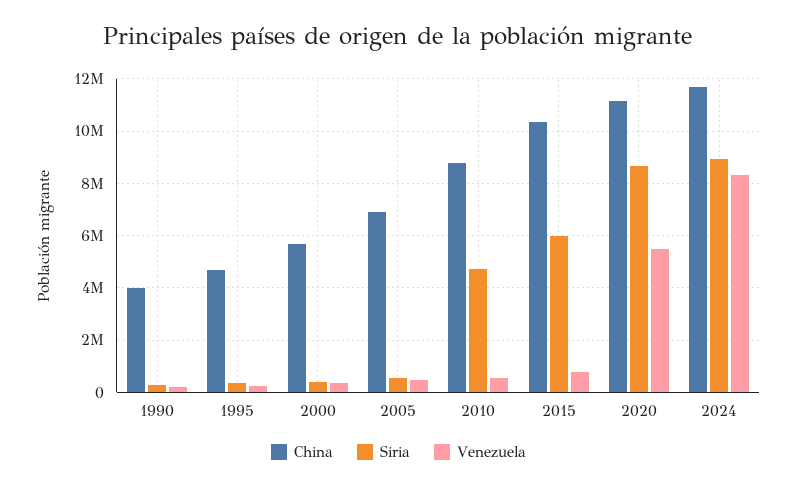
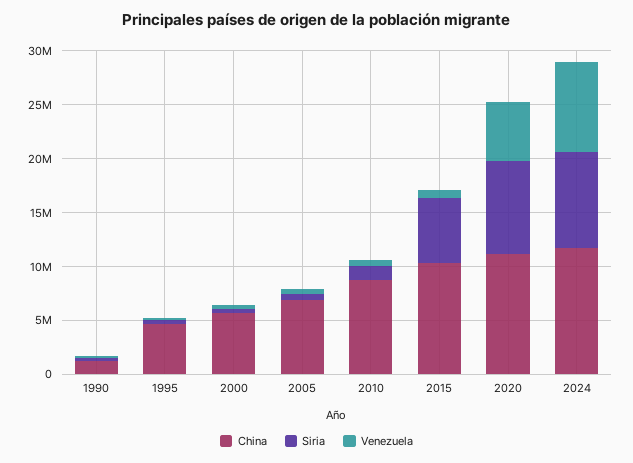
China, 1990: 4000000 -> 1000000
Siria, 2010: 4750000 -> 1000000

